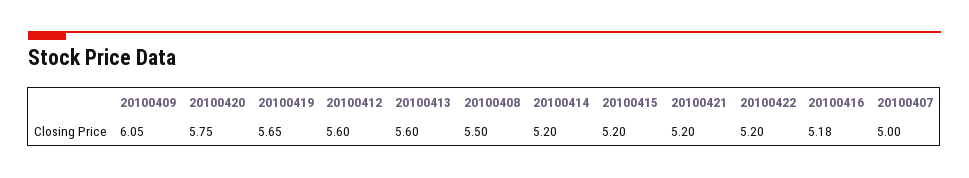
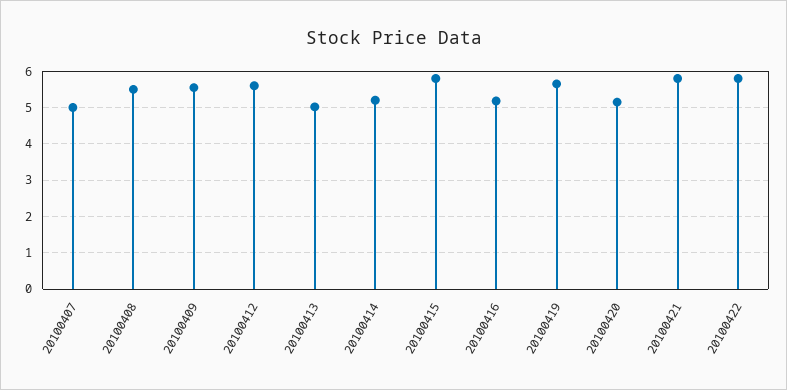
20100409: 6.05 -> 5.6
20100420: 5.75 -> 5.2
20100413: 5.6 -> 5
20100415: 5.2 -> 5.8
20100421: 5.2 -> 5.8
20100422: 5.2 -> 5.8

